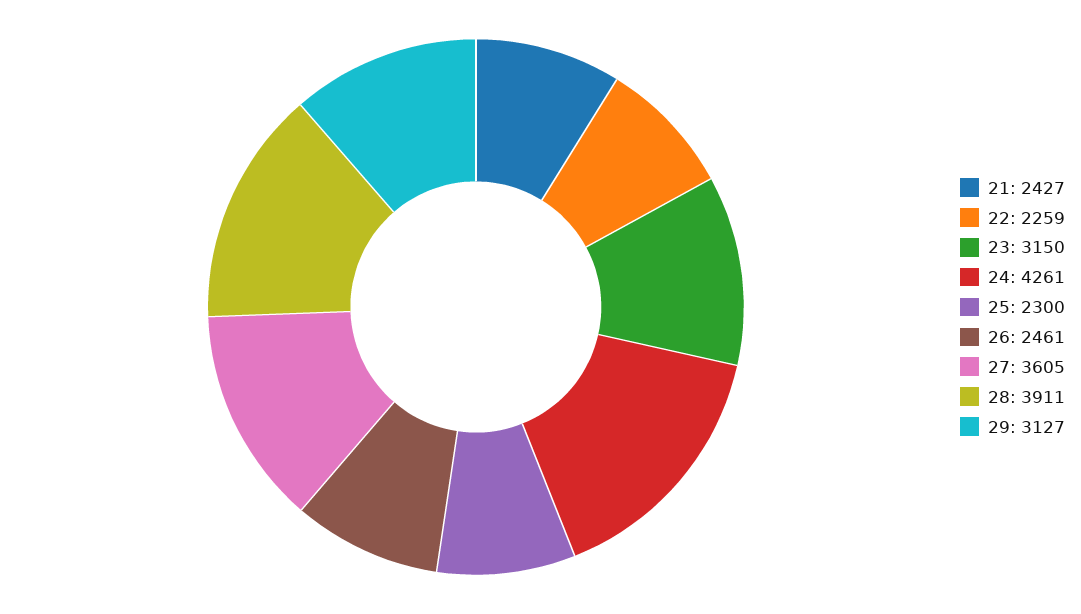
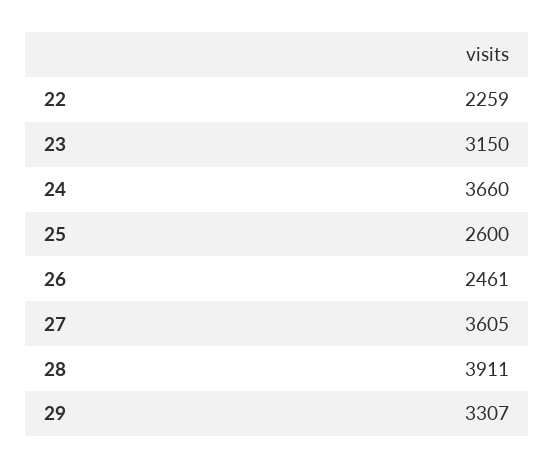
21: 2427 -> none
24: 4261 -> 3660
25: 2300 -> 2600
29: 3127 -> 3307

